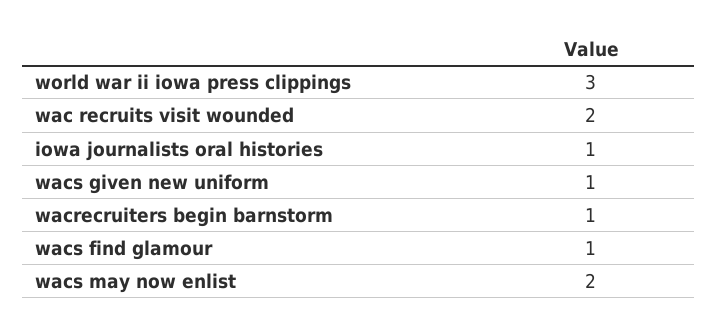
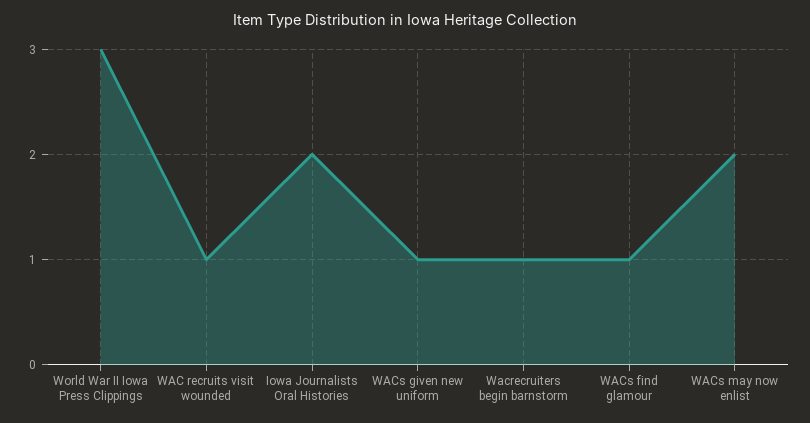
wac recruits visit wounded: 2 -> 1
iowa journalists oral histories: 1 -> 2

